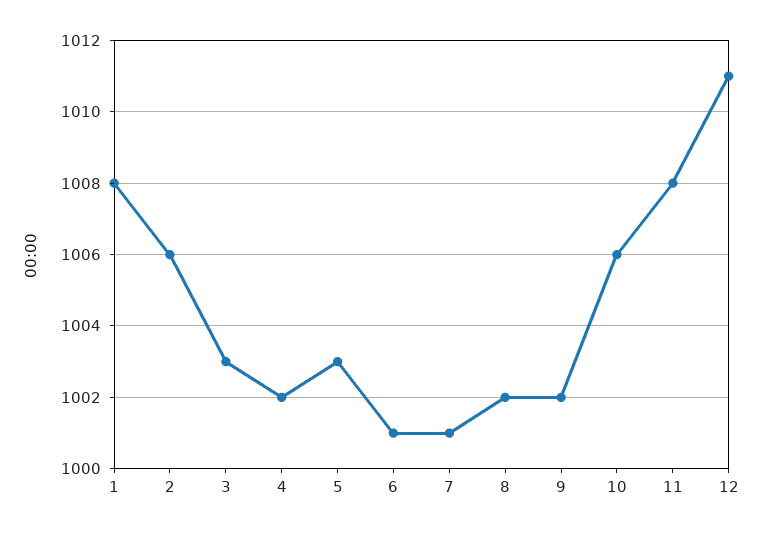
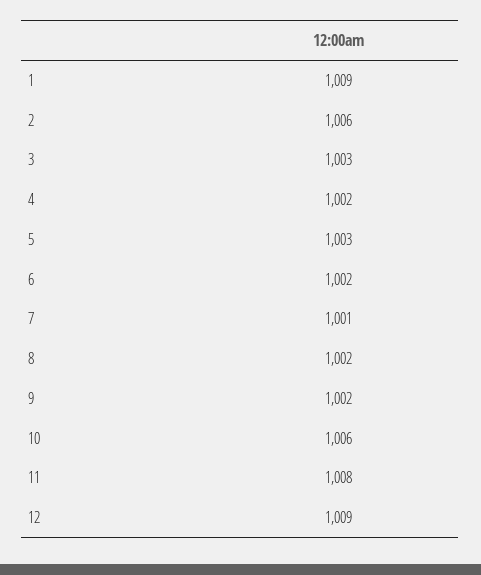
1: 1008 -> 1009
6: 1001 -> 1002
12: 1011 -> 1009

